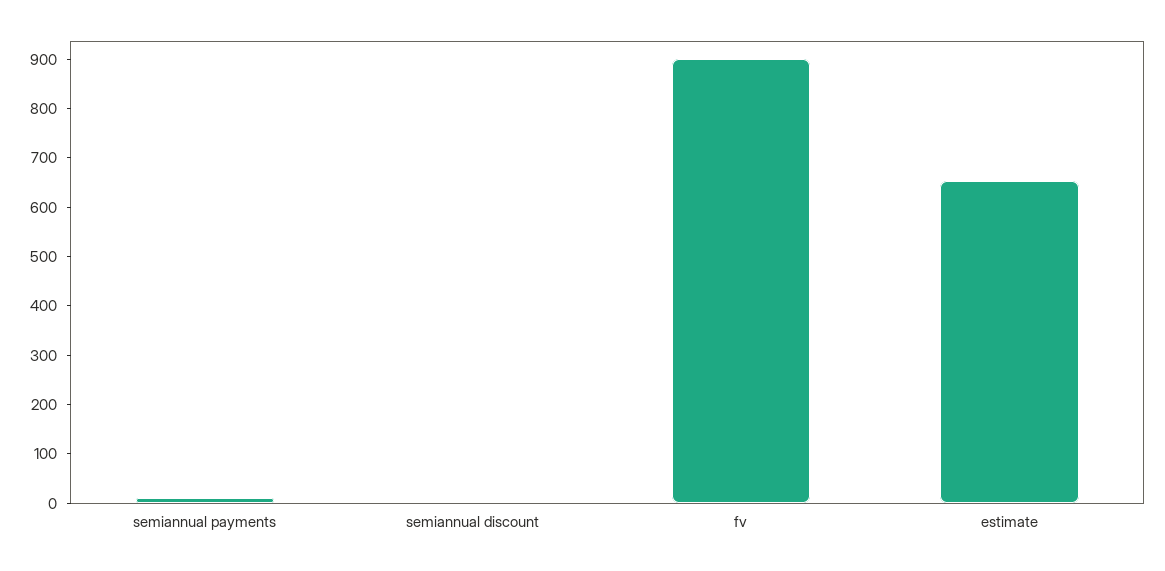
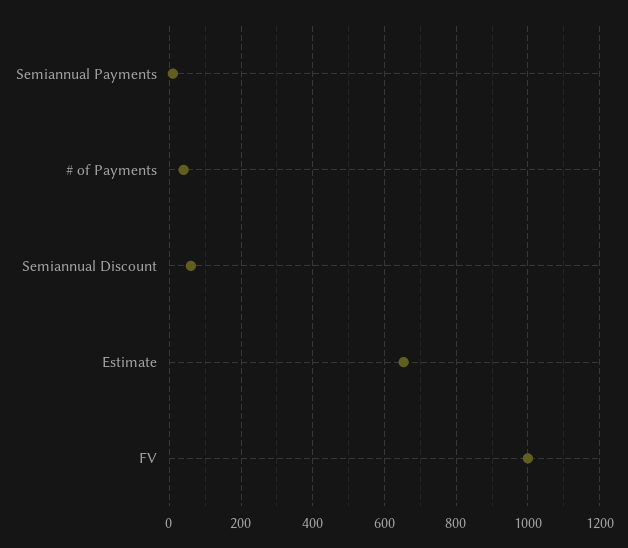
semiannual discount: 0 -> 60
fv: 900 -> 1000
# of Payments: none -> 40

